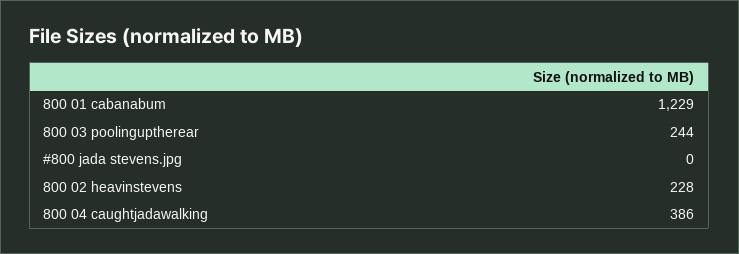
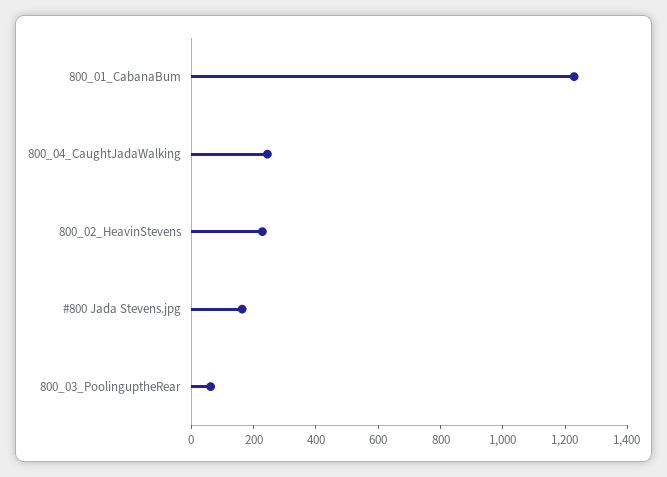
800 03 poolinguptherear: 244 -> 50
#800 jada stevens.jpg: 0 -> 150
800 04 caughtjadawalking: 386 -> 250

